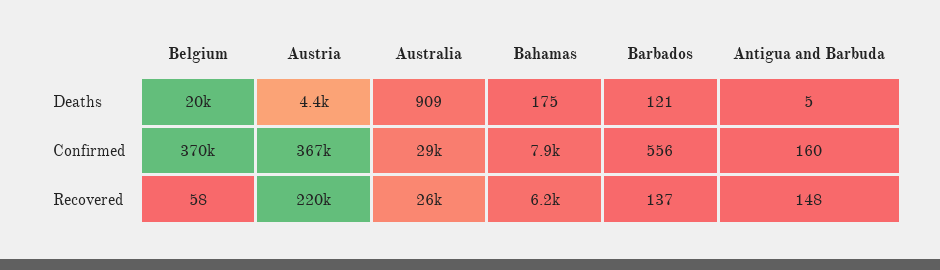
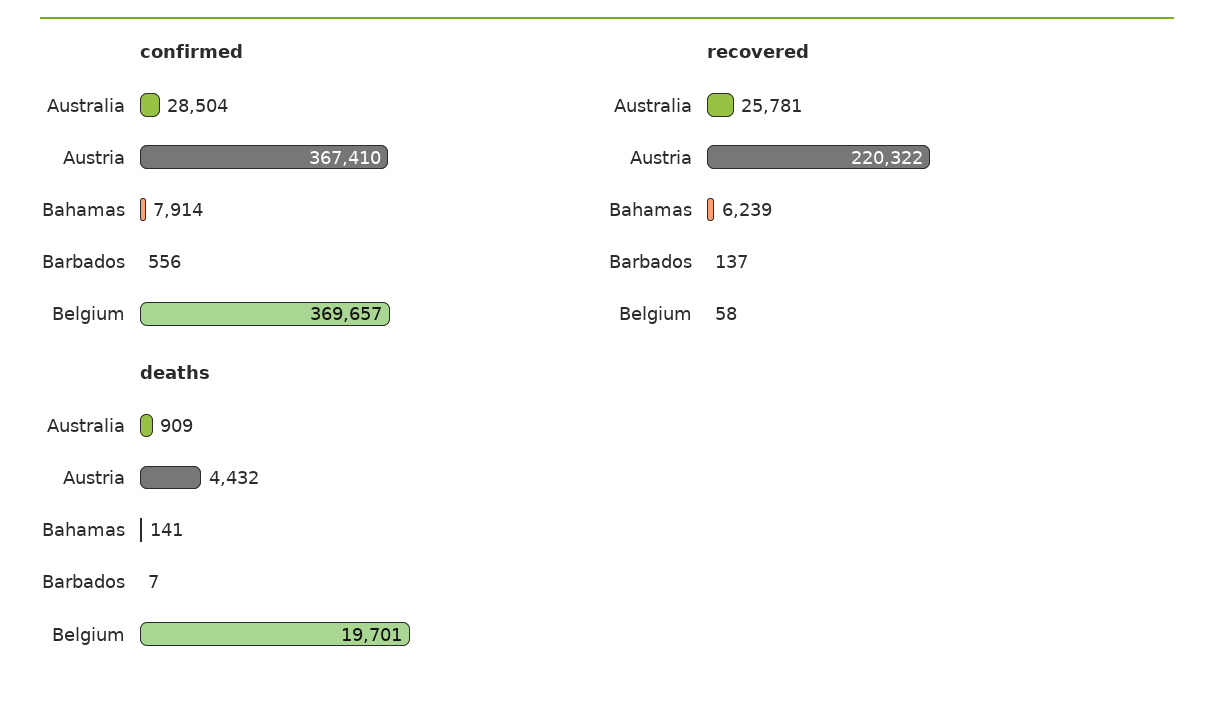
Deaths, Bahamas: 175 -> 141
Deaths, Barbados: 121 -> 7
Deaths, Antigua and Barbuda: 5 -> none
Confirmed, Antigua and Barbuda: 160 -> none
Recovered, Antigua and Barbuda: 148 -> none

